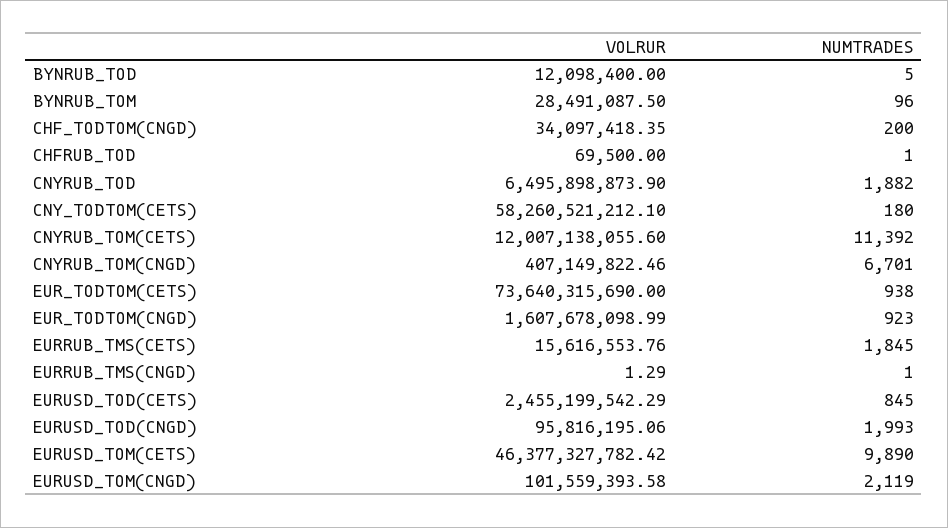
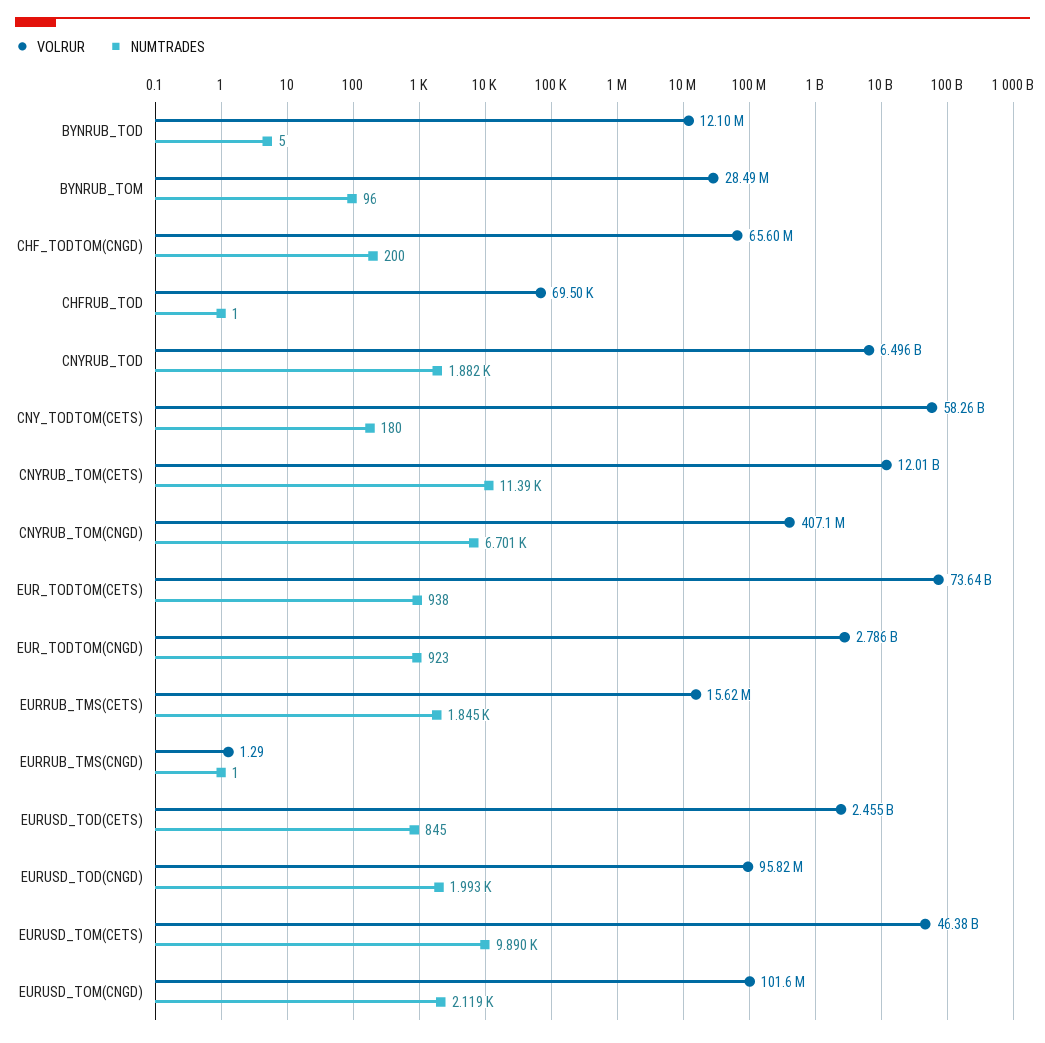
VOLRUR, CHF_TODTOM(CNGD): 34097418.35 -> 65600000
VOLRUR, EUR_TODTOM(CNGD): 1607678098.99 -> 2786000000

